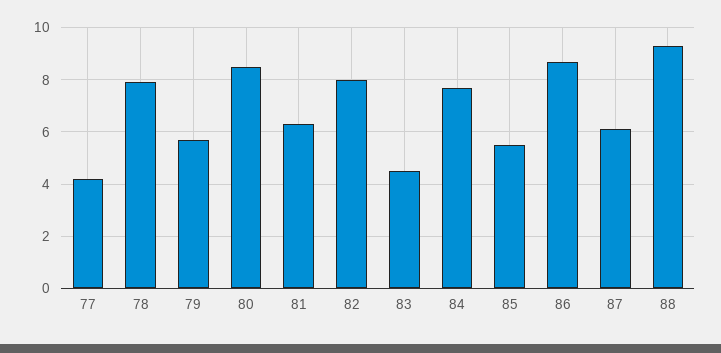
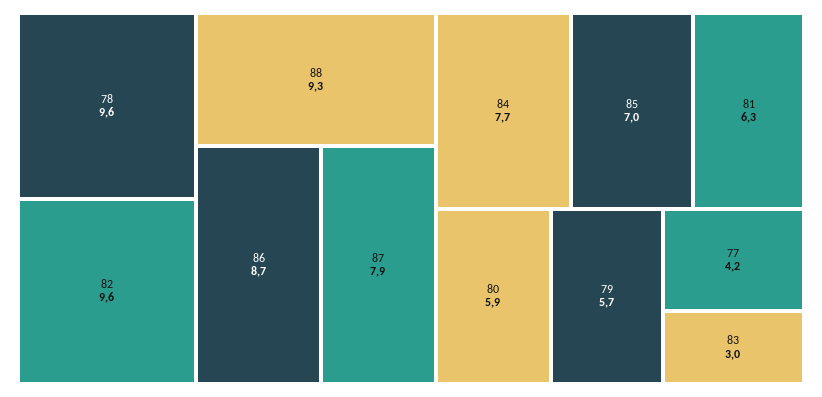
78: 8 -> 9.6
80: 8.5 -> 5.9
82: 8 -> 9.6
83: 4.5 -> 3
85: 5.5 -> 7
87: 6 -> 7.9

